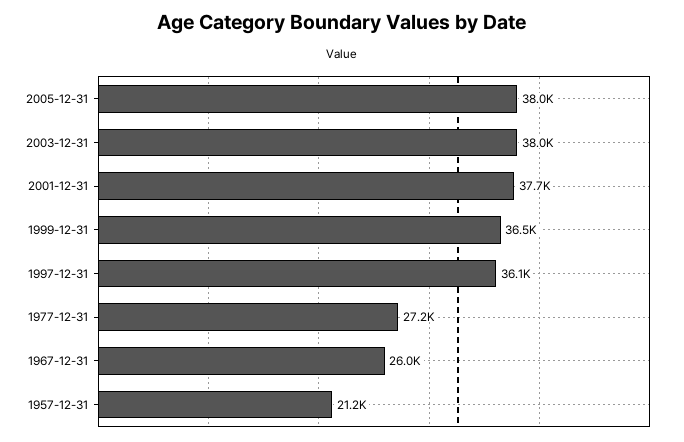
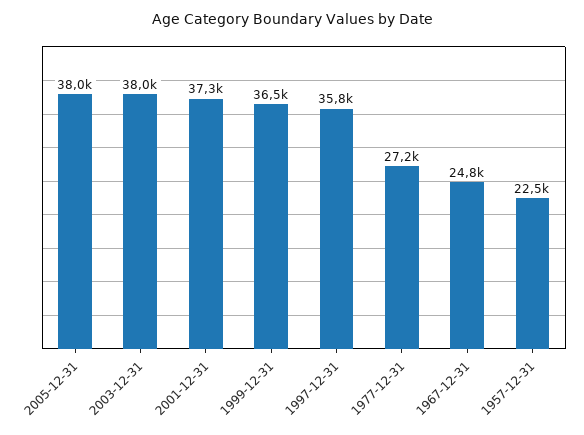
2001-12-31: 37700 -> 37300
1997-12-31: 36100 -> 35800
1967-12-31: 26000 -> 24800
1957-12-31: 21200 -> 22500

